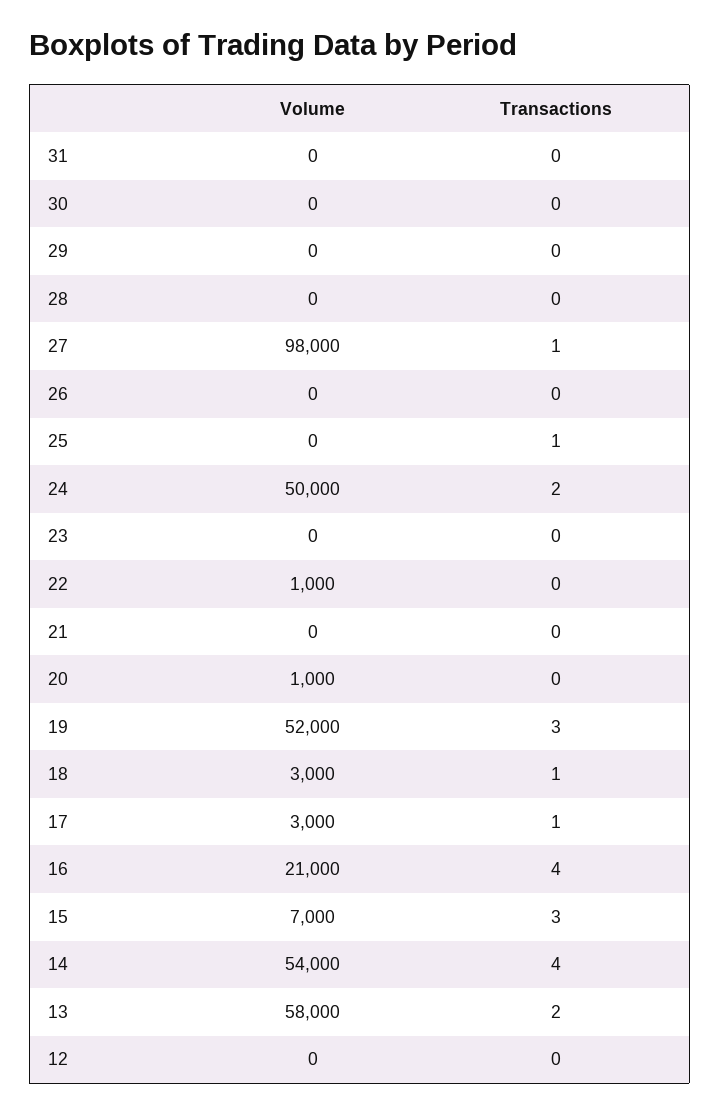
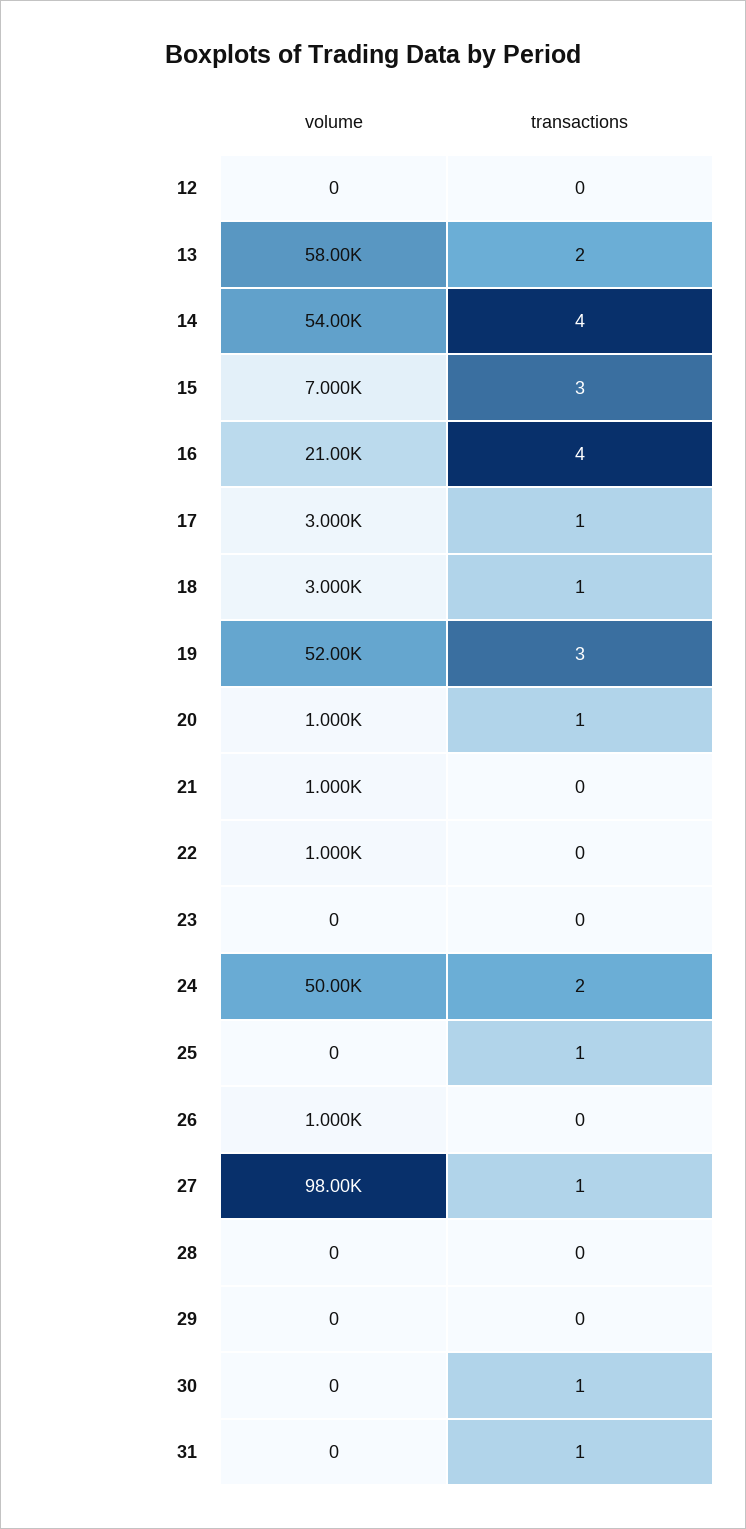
Transactions, 31: 0 -> 1
Transactions, 30: 0 -> 1
Volume, 26: 0 -> 1000
Volume, 21: 0 -> 1000
Transactions, 20: 0 -> 1

